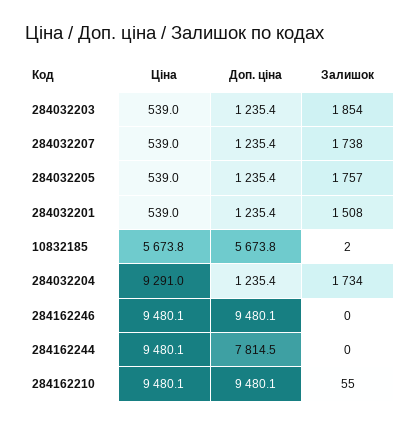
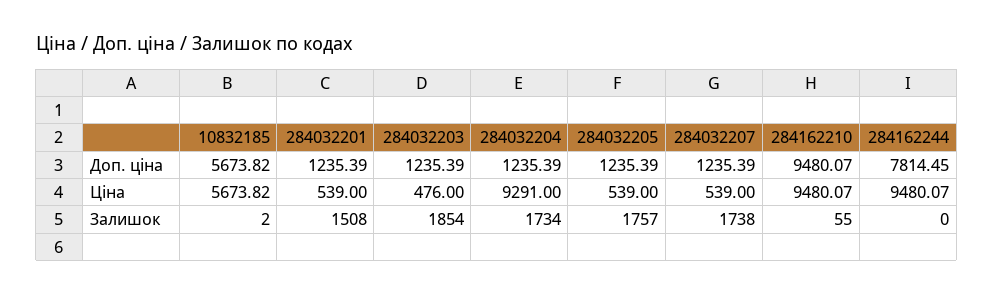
Ціна, 284032203: 539 -> 476
Ціна, 284162246: 9480.1 -> none
Доп. ціна, 284162246: 9480.1 -> none
Залишок, 284162246: 0 -> none

